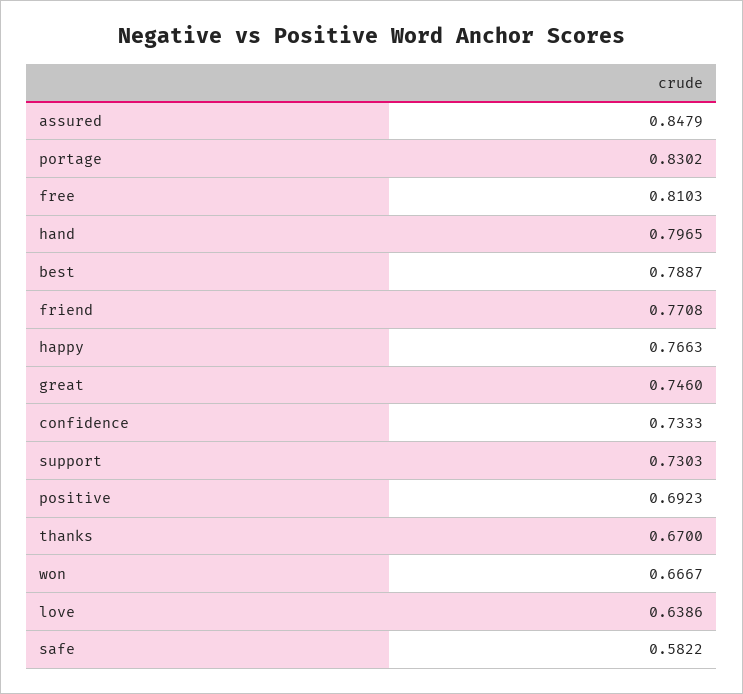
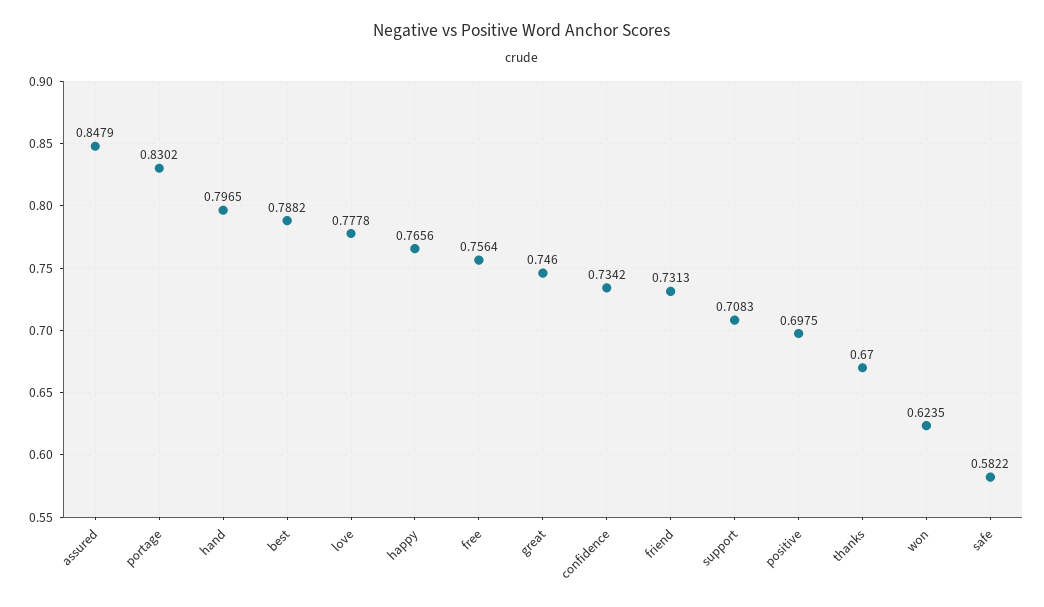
free: 0.8103 -> 0.7564
best: 0.7887 -> 0.7882
friend: 0.7708 -> 0.7313
happy: 0.7663 -> 0.7656
confidence: 0.7333 -> 0.7342
support: 0.7303 -> 0.7083
positive: 0.6923 -> 0.6975
won: 0.6667 -> 0.6235
love: 0.6386 -> 0.7778

